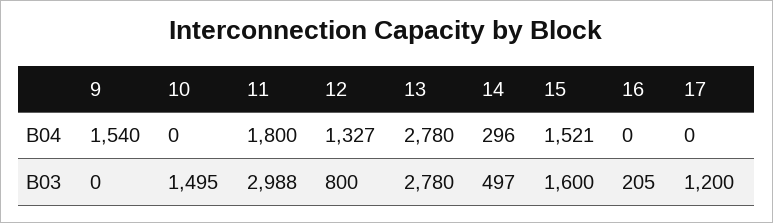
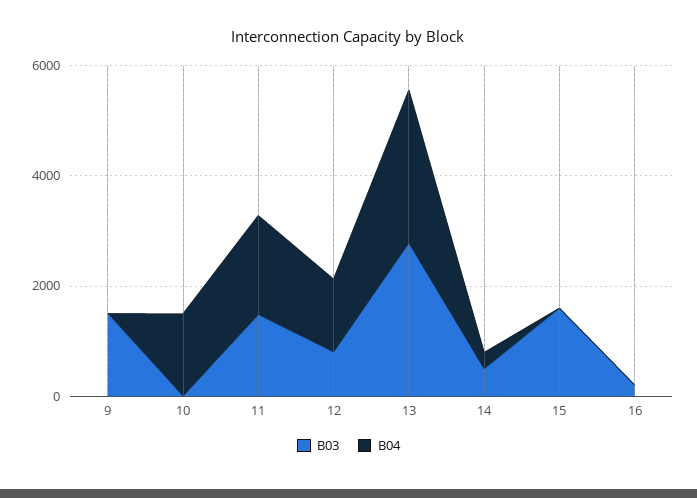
B04, 9: 1540 -> 0
B04, 10: 0 -> 1500
B04, 15: 1521 -> 0
B04, 17: 0 -> none
B03, 9: 0 -> 1500
B03, 10: 1495 -> 0
B03, 11: 2988 -> 1500
B03, 17: 1200 -> none

